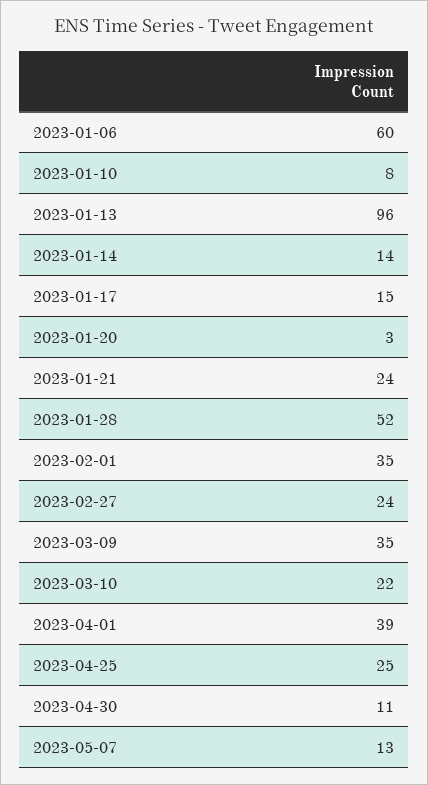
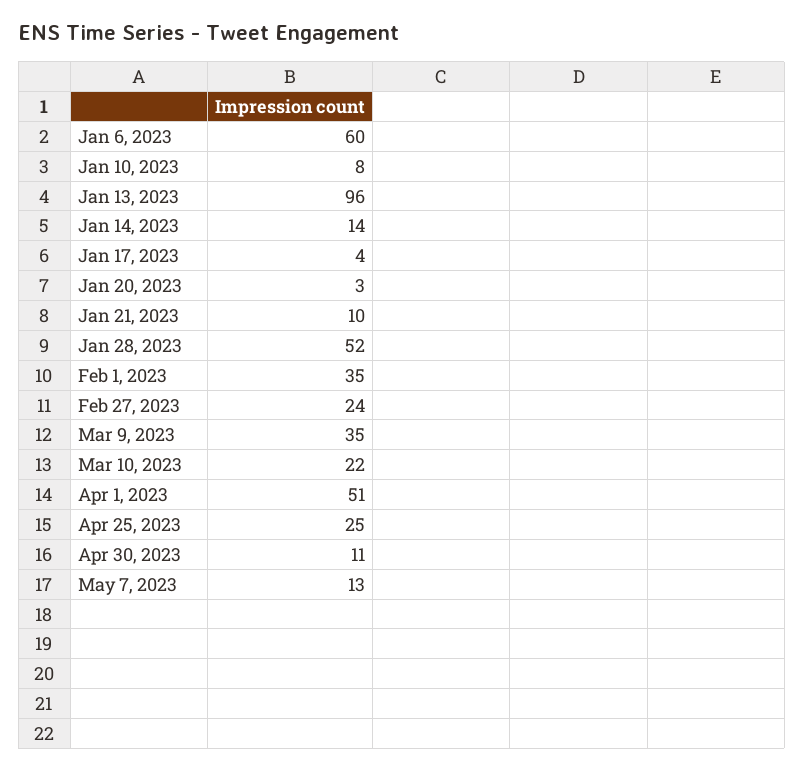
2023-01-17: 15 -> 4
2023-01-21: 24 -> 10
2023-04-01: 39 -> 51

